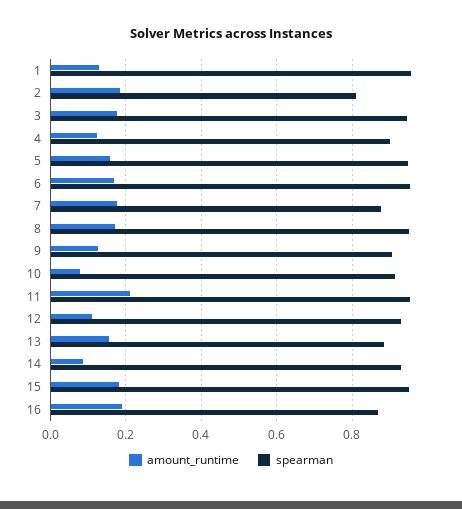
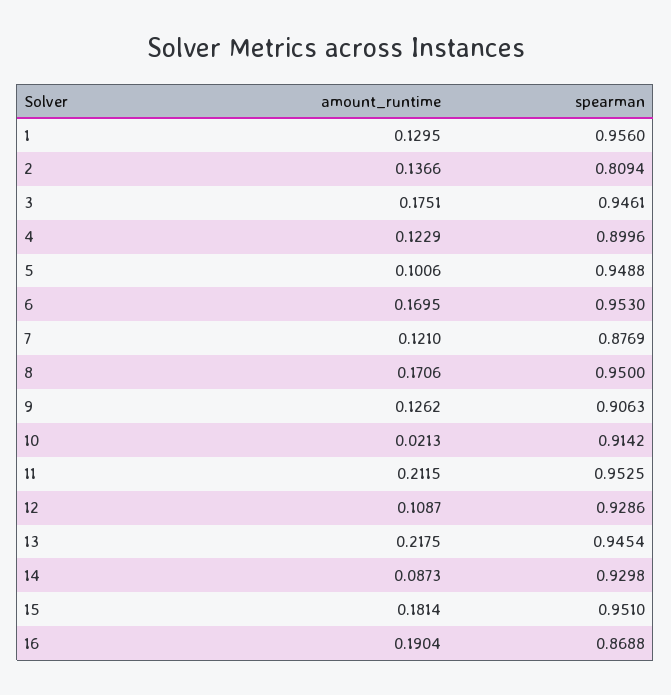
amount_runtime, 2: 0.18 -> 0.1366
amount_runtime, 5: 0.16 -> 0.1006
amount_runtime, 7: 0.18 -> 0.121
amount_runtime, 10: 0.08 -> 0.0213
amount_runtime, 13: 0.16 -> 0.2175
spearman, 13: 0.88 -> 0.9454

